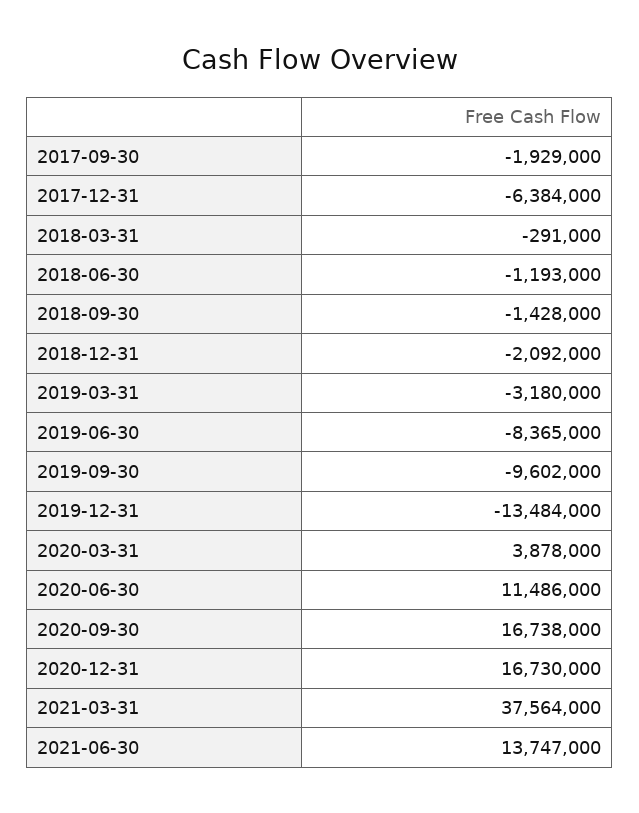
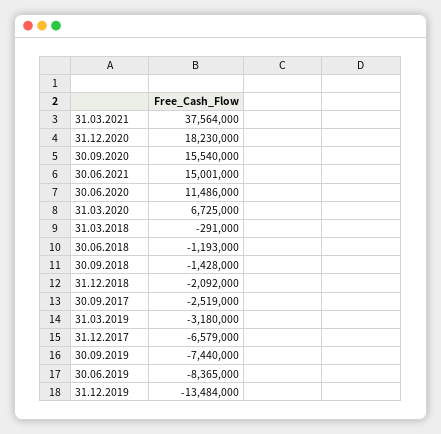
2017-09-30: -1929000 -> -2519000
2017-12-31: -6384000 -> -6579000
2019-09-30: -9602000 -> -7440000
2020-03-31: 3878000 -> 6725000
2020-09-30: 16738000 -> 15540000
2020-12-31: 16730000 -> 18230000
2021-06-30: 13747000 -> 15001000

